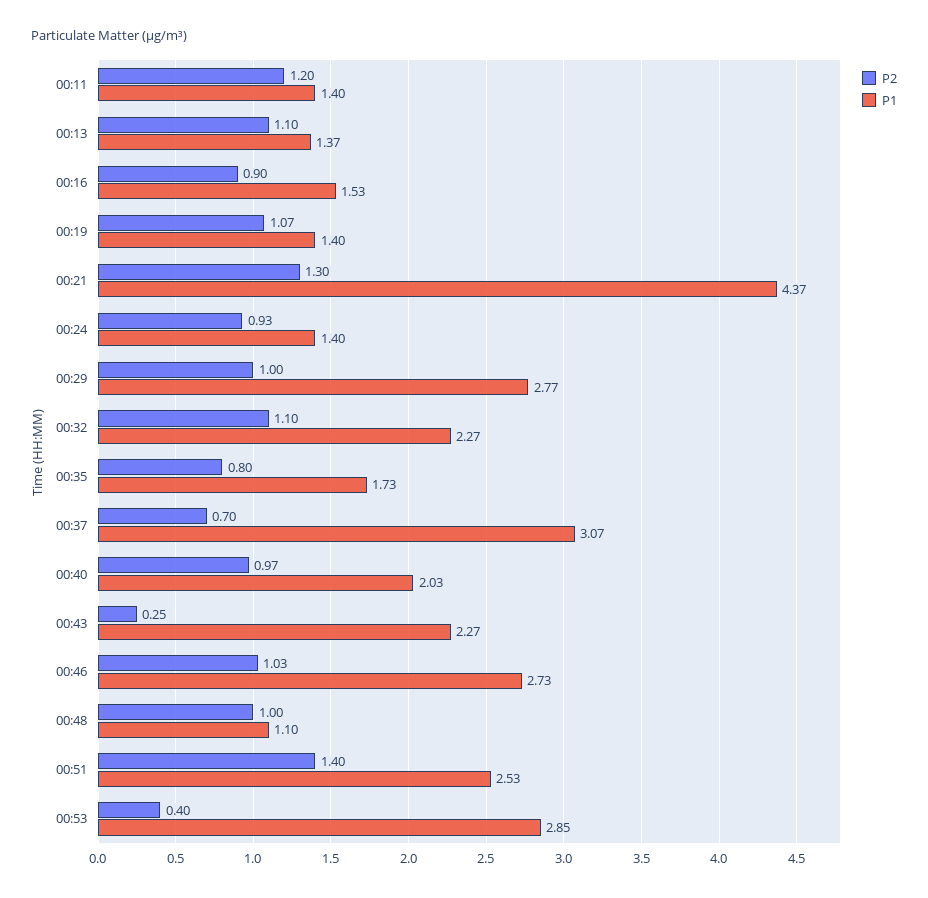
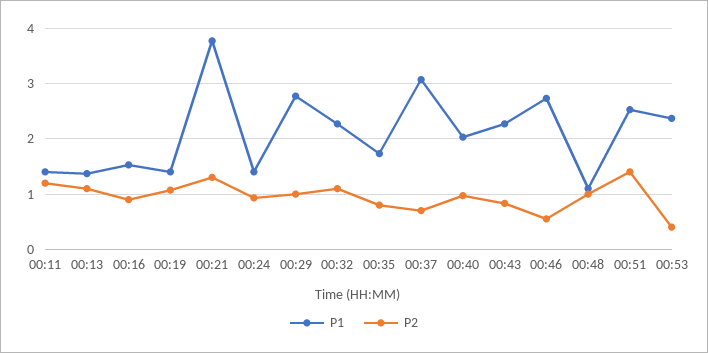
P1, 00:21: 4.37 -> 3.8
P2, 00:43: 0.25 -> 0.8
P2, 00:46: 1.03 -> 0.6
P1, 00:53: 2.85 -> 2.4

